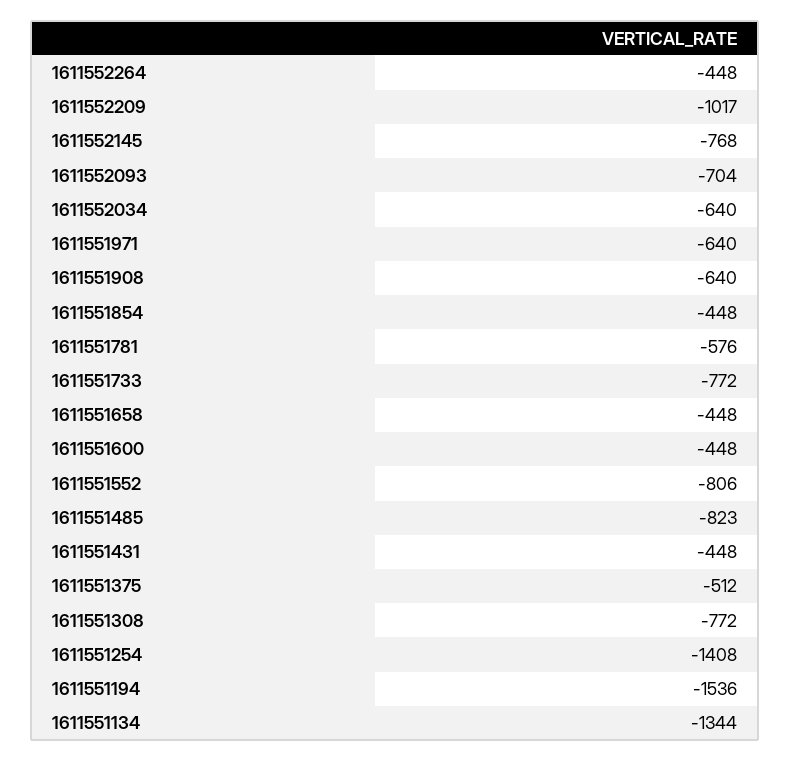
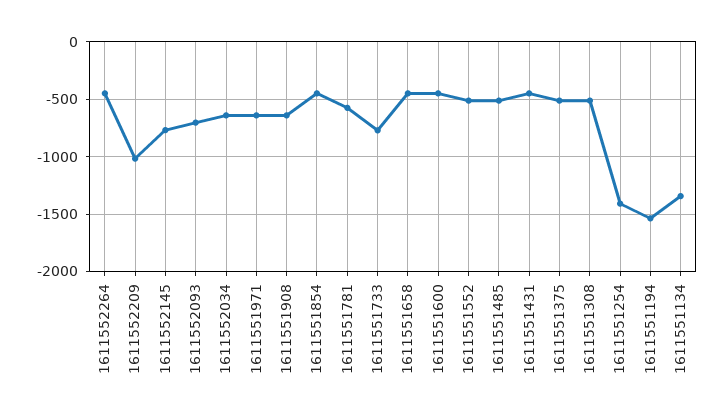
1611551552: -806 -> -500
1611551485: -823 -> -500
1611551308: -772 -> -500

